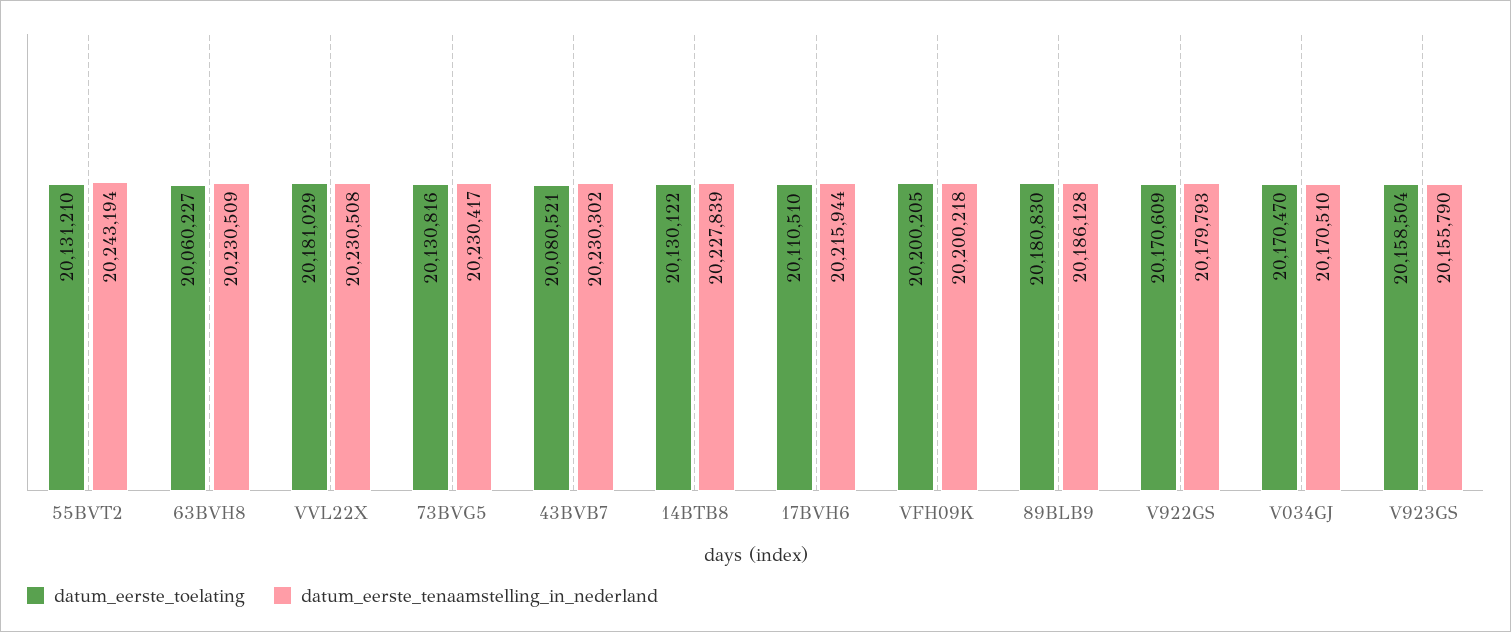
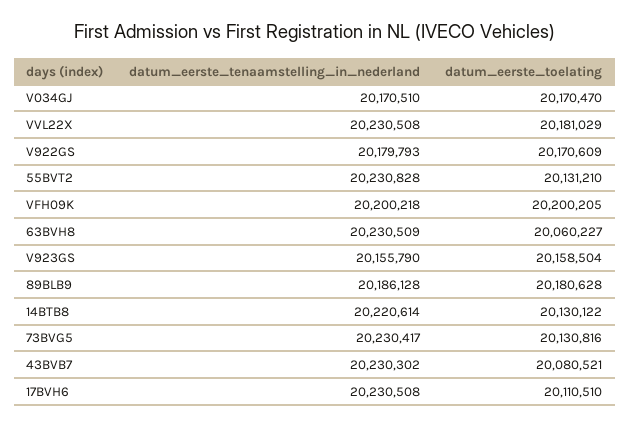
datum_eerste_tenaamstelling_in_nederland, 55BVT2: 20243194 -> 20230828
datum_eerste_tenaamstelling_in_nederland, 14BTB8: 20227839 -> 20220614
datum_eerste_tenaamstelling_in_nederland, 17BVH6: 20215944 -> 20230508
datum_eerste_toelating, 89BLB9: 20180830 -> 20180628

